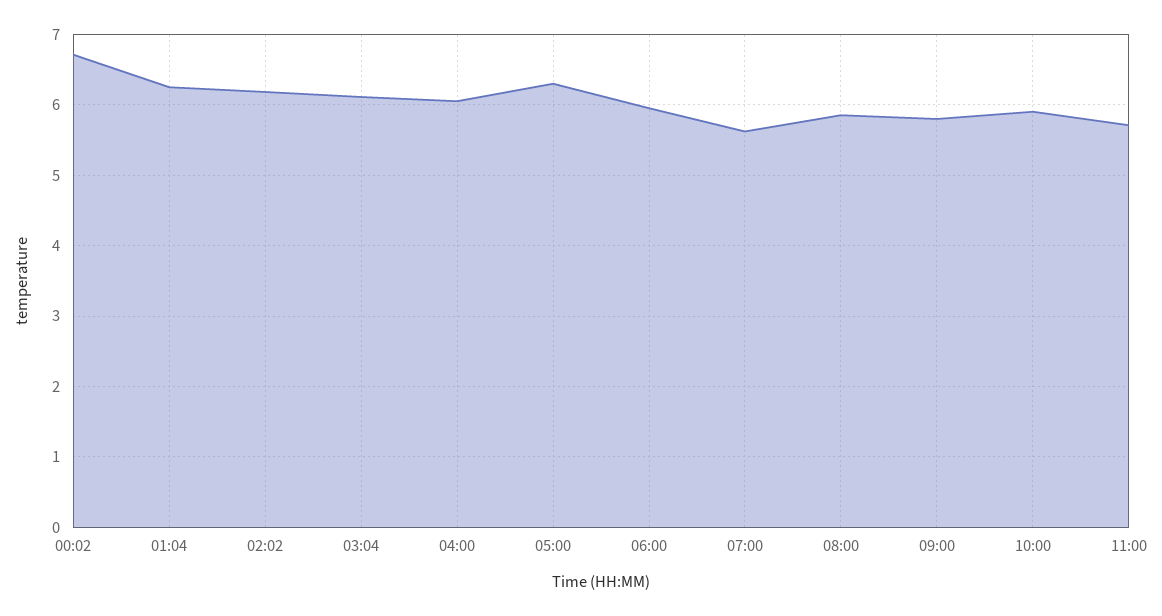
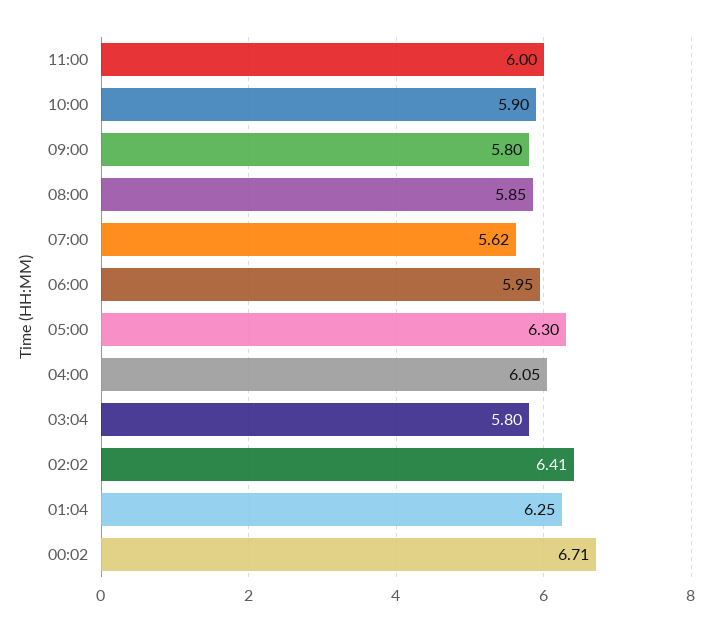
02:02: 6.2 -> 6.41
03:04: 6.1 -> 5.8
11:00: 5.7 -> 6

